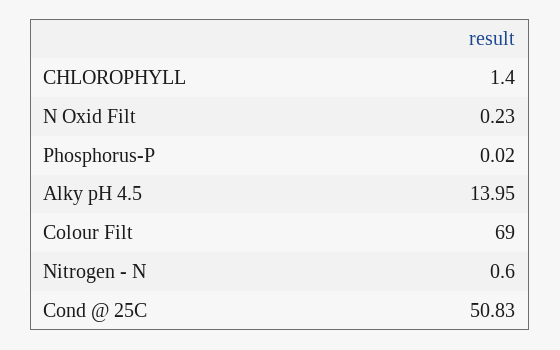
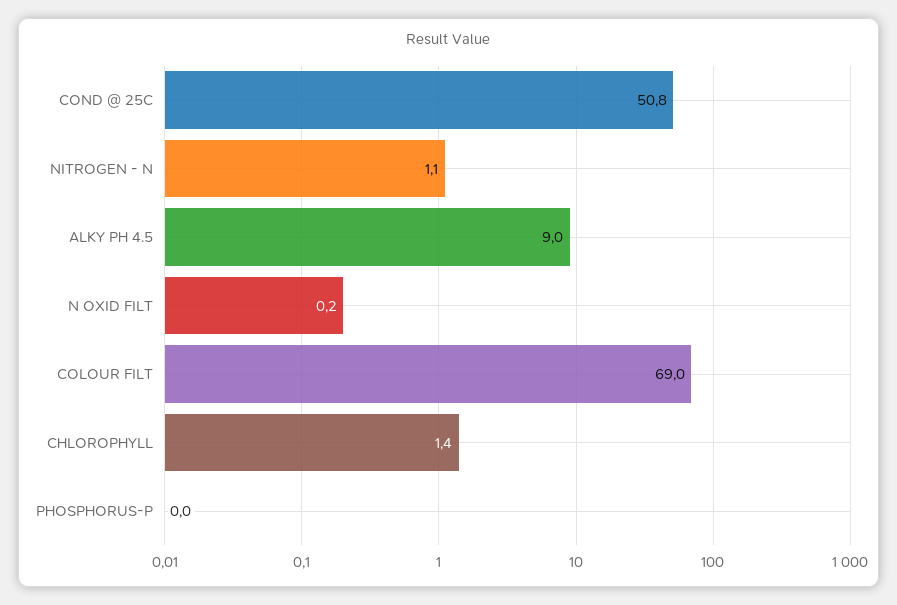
Alky pH 4.5: 13.95 -> 9
Nitrogen - N: 0.6 -> 1.1

